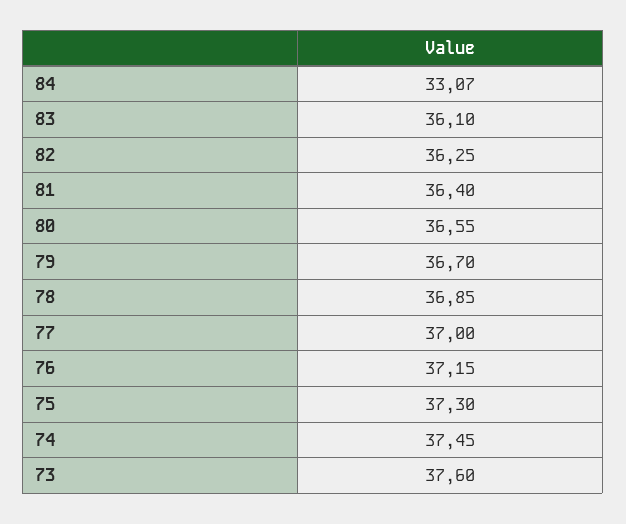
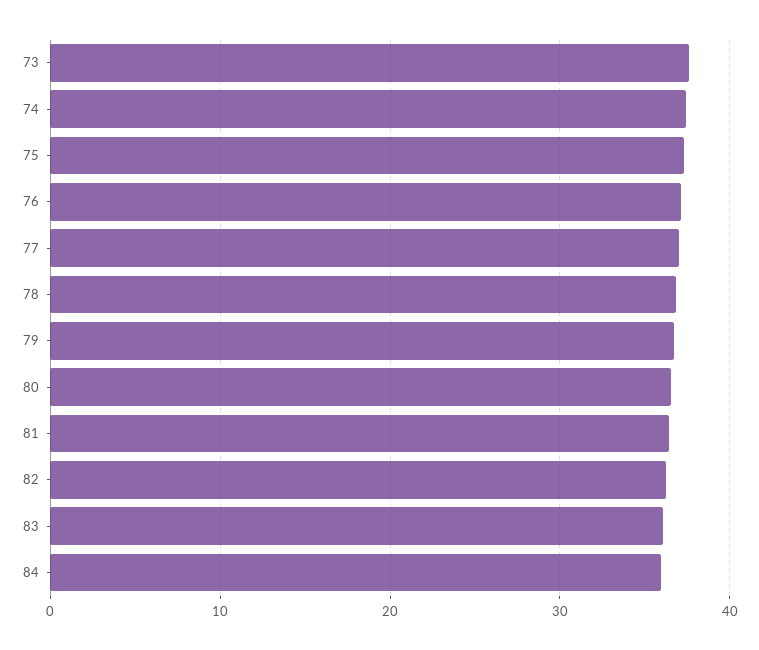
84: 33.07 -> 36

